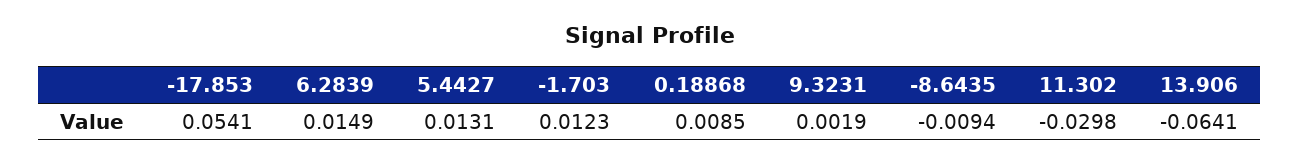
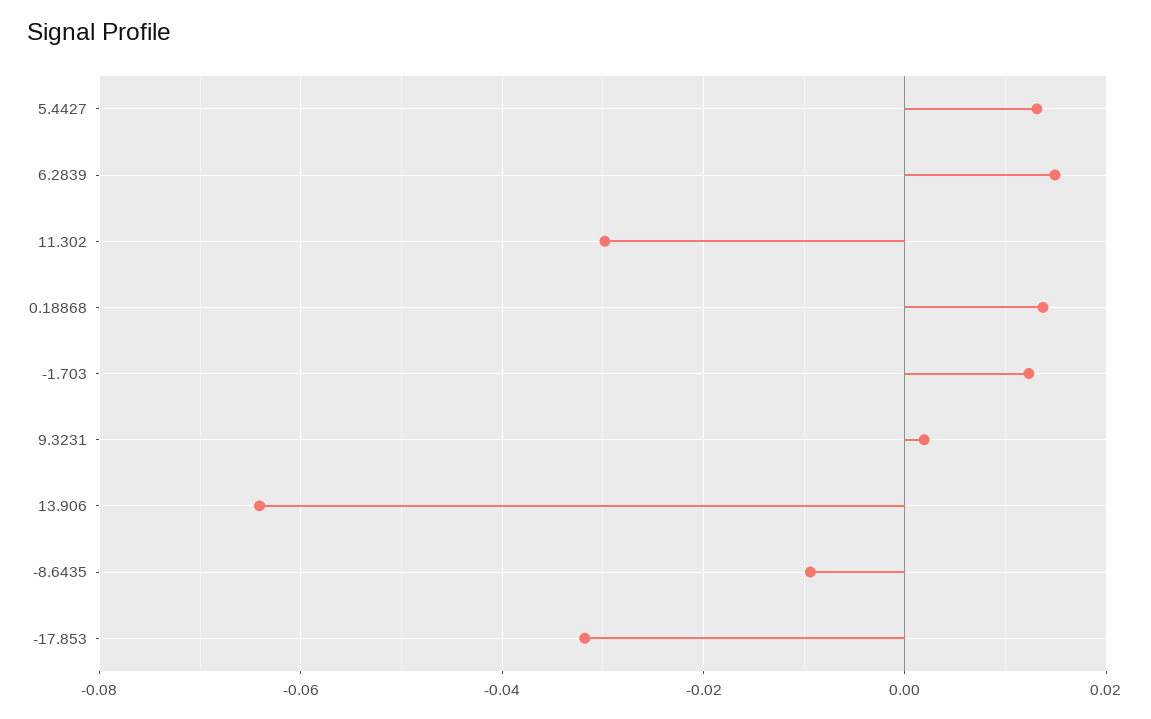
-17.853: 0.0541 -> -0.032
0.18868: 0.0085 -> 0.014

